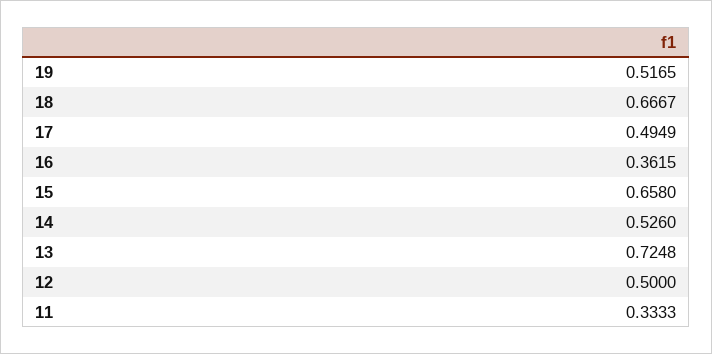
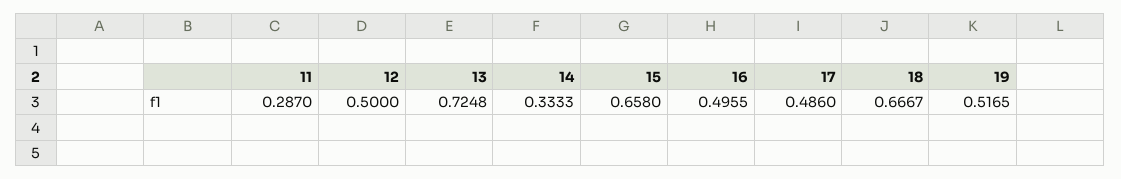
17: 0.4949 -> 0.486
16: 0.3615 -> 0.4955
14: 0.526 -> 0.3333
11: 0.3333 -> 0.287

